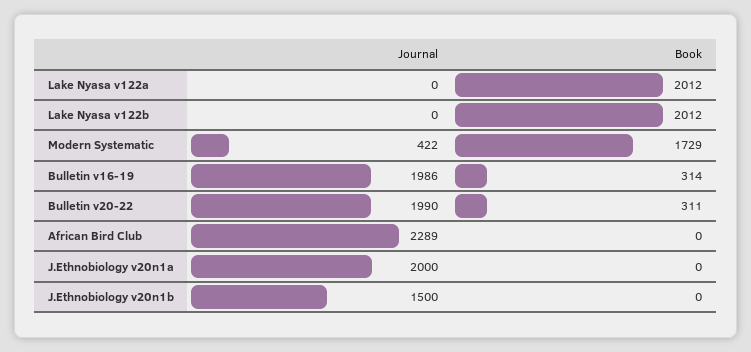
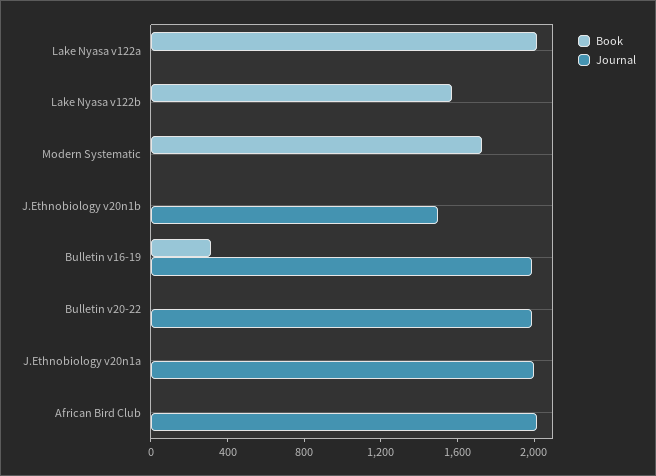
Book, Lake Nyasa v122b: 2012 -> 1600
Journal, Modern Systematic: 422 -> 0
Book, Bulletin v20-22: 311 -> 0
Journal, African Bird Club: 2289 -> 2000

